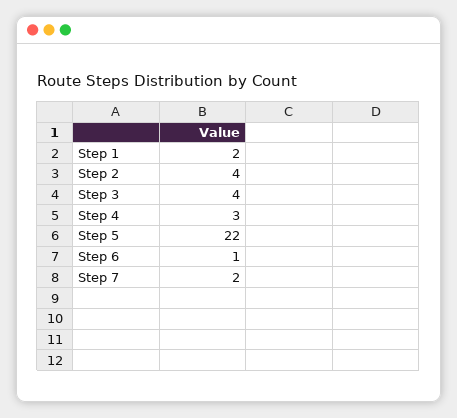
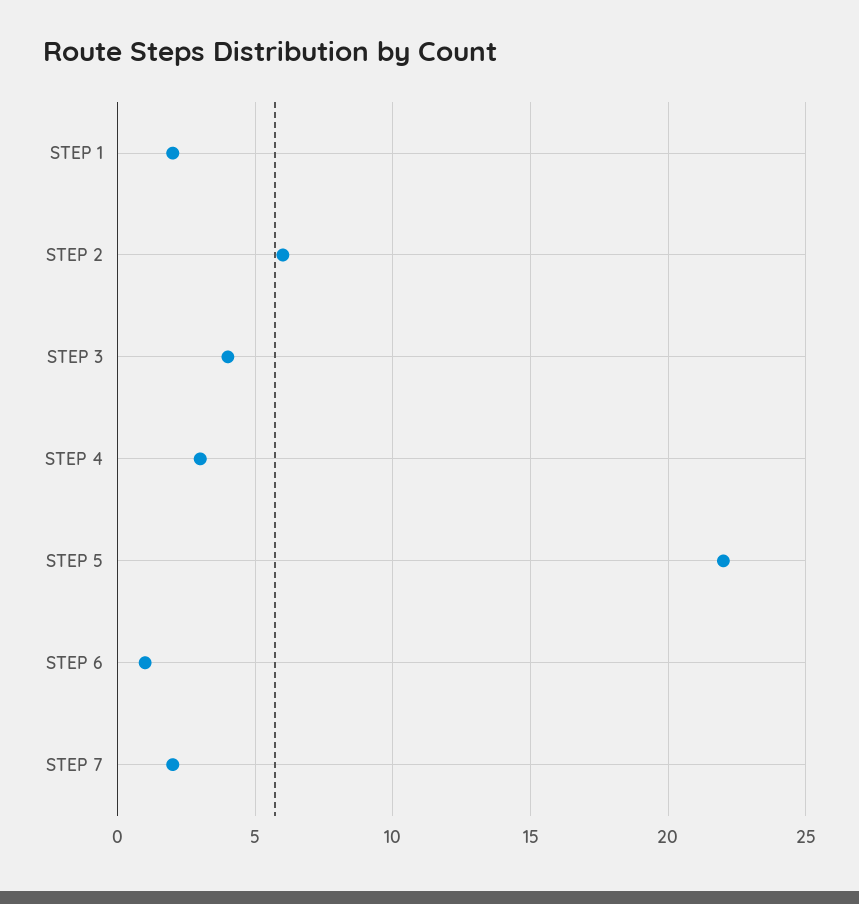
Step 2: 4 -> 6

